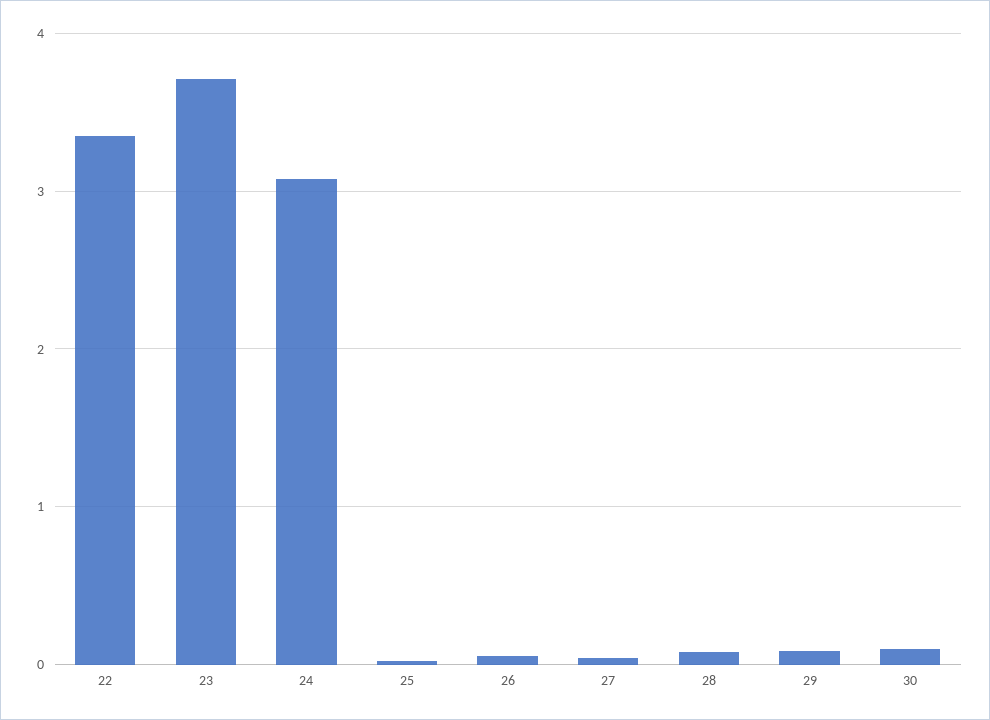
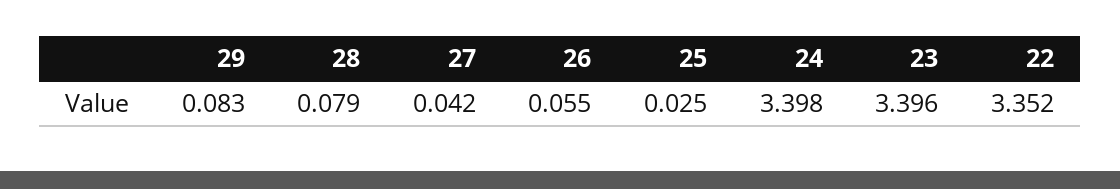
23: 3.7 -> 3.396
24: 3.1 -> 3.398
30: 0.1 -> none

